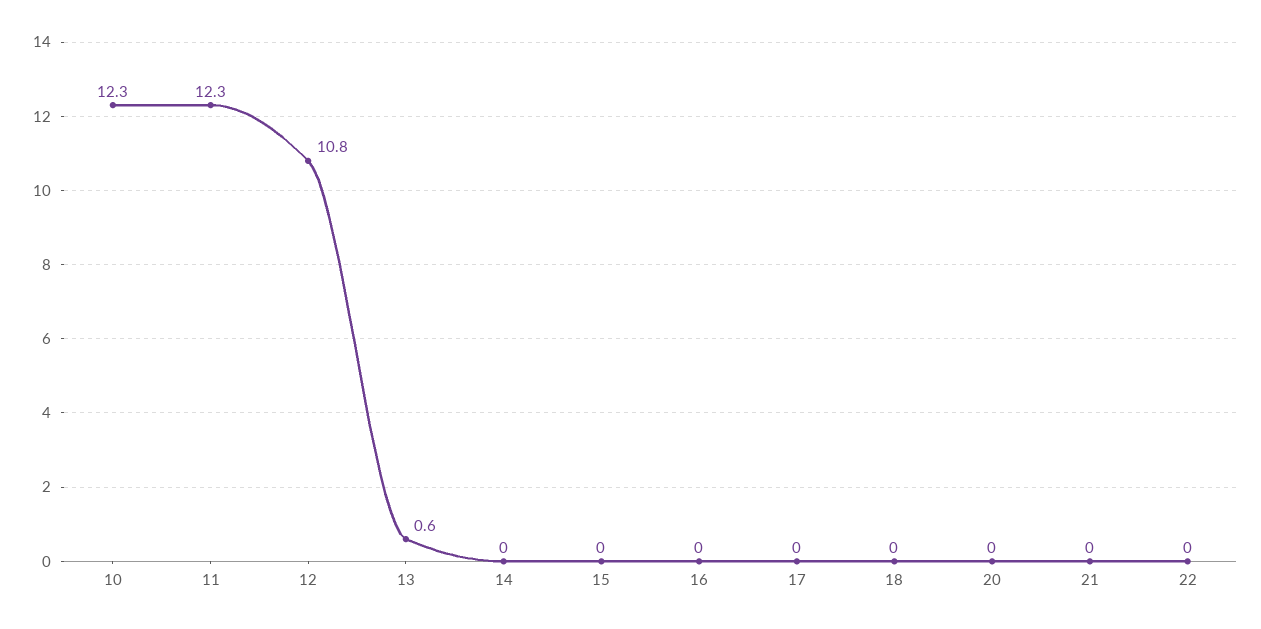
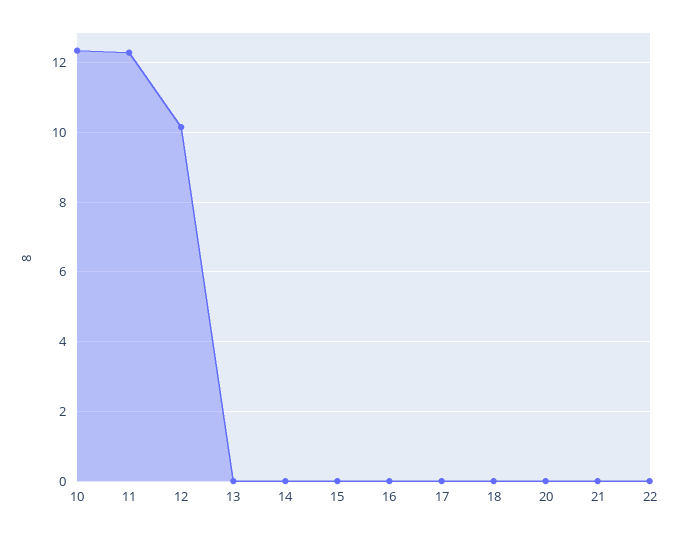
12: 10.8 -> 10.2
13: 0.6 -> 0

